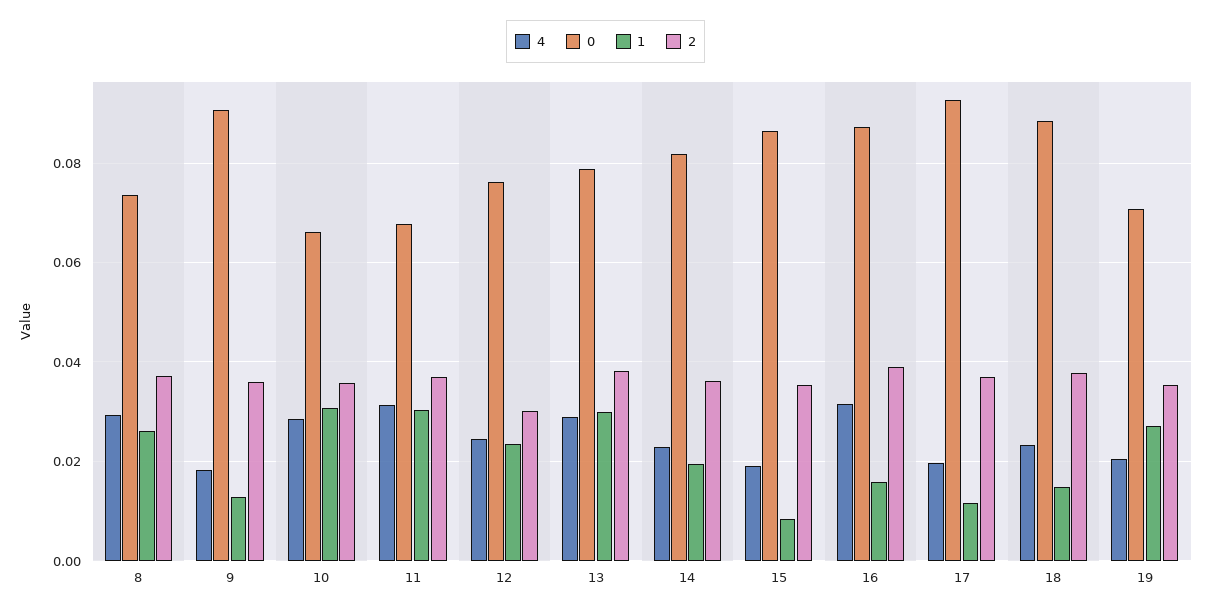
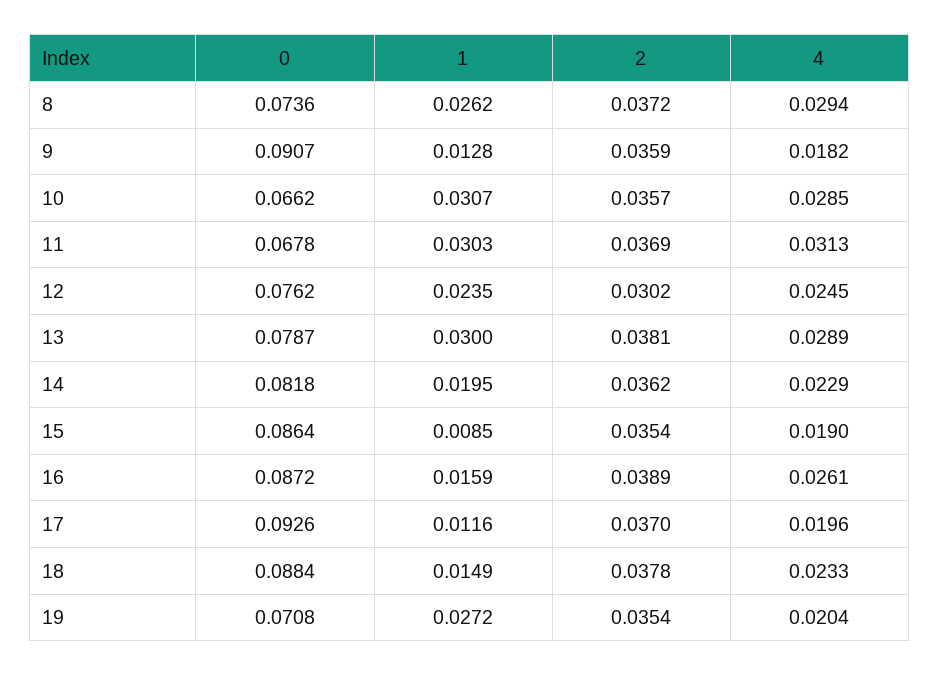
4, 16: 0.032 -> 0.0261

